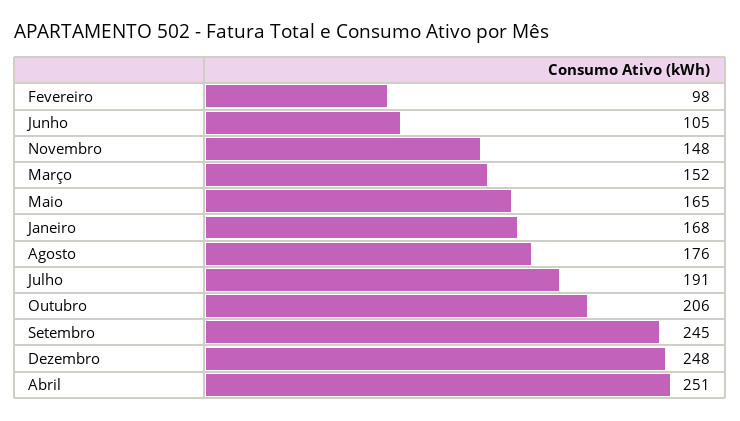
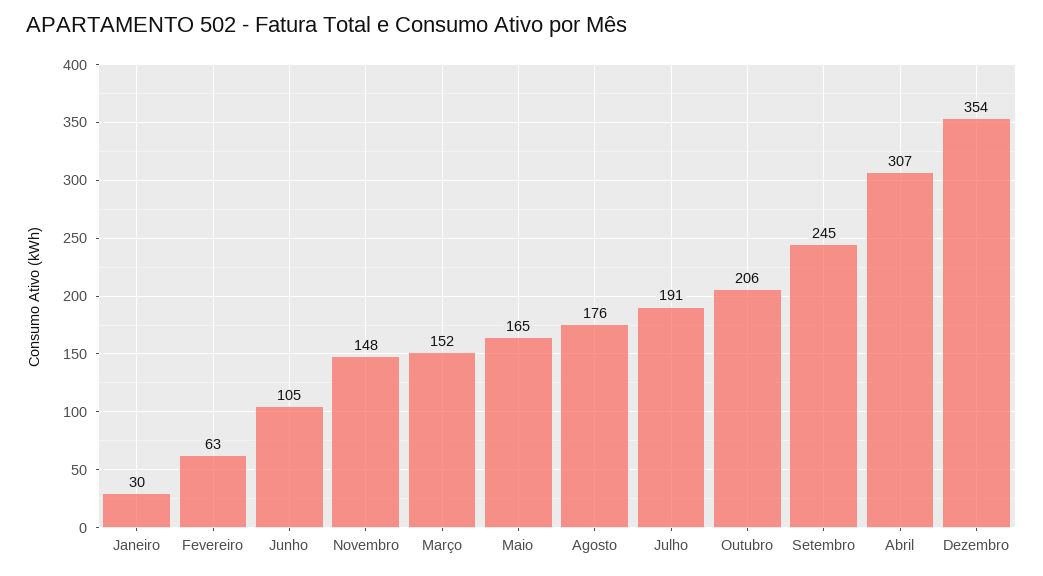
Fevereiro: 98 -> 63
Janeiro: 168 -> 30
Dezembro: 248 -> 354
Abril: 251 -> 307

